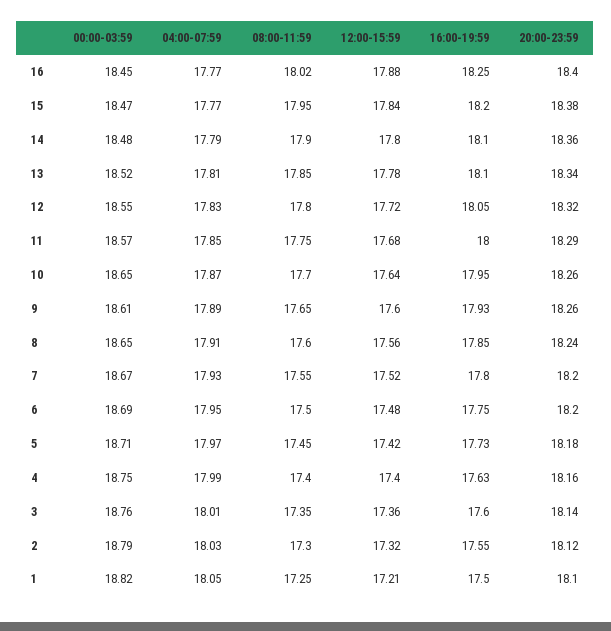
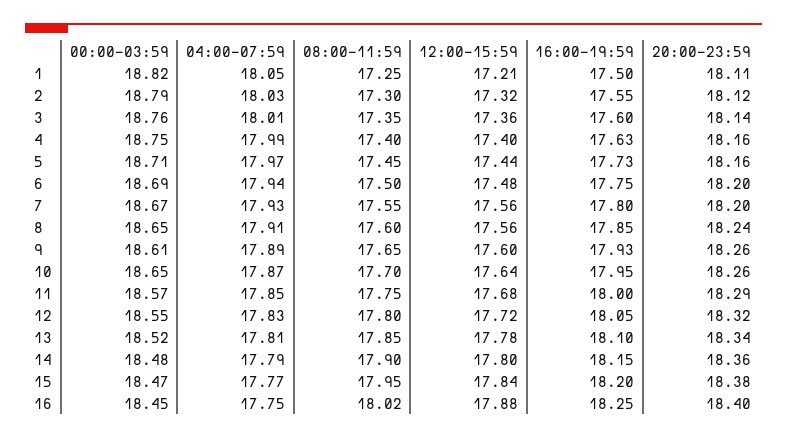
04:00-07:59, 16: 17.77 -> 17.75
16:00-19:59, 14: 18.1 -> 18.15
12:00-15:59, 7: 17.52 -> 17.56
04:00-07:59, 6: 17.95 -> 17.94
12:00-15:59, 5: 17.42 -> 17.44
20:00-23:59, 5: 18.18 -> 18.16
20:00-23:59, 1: 18.1 -> 18.11

